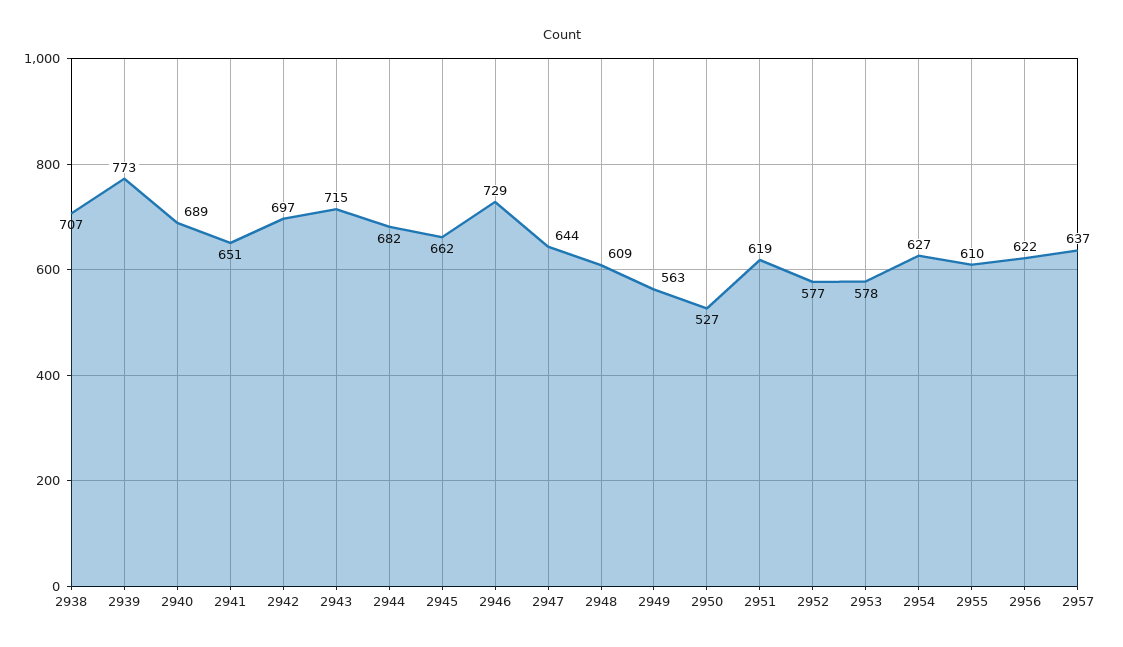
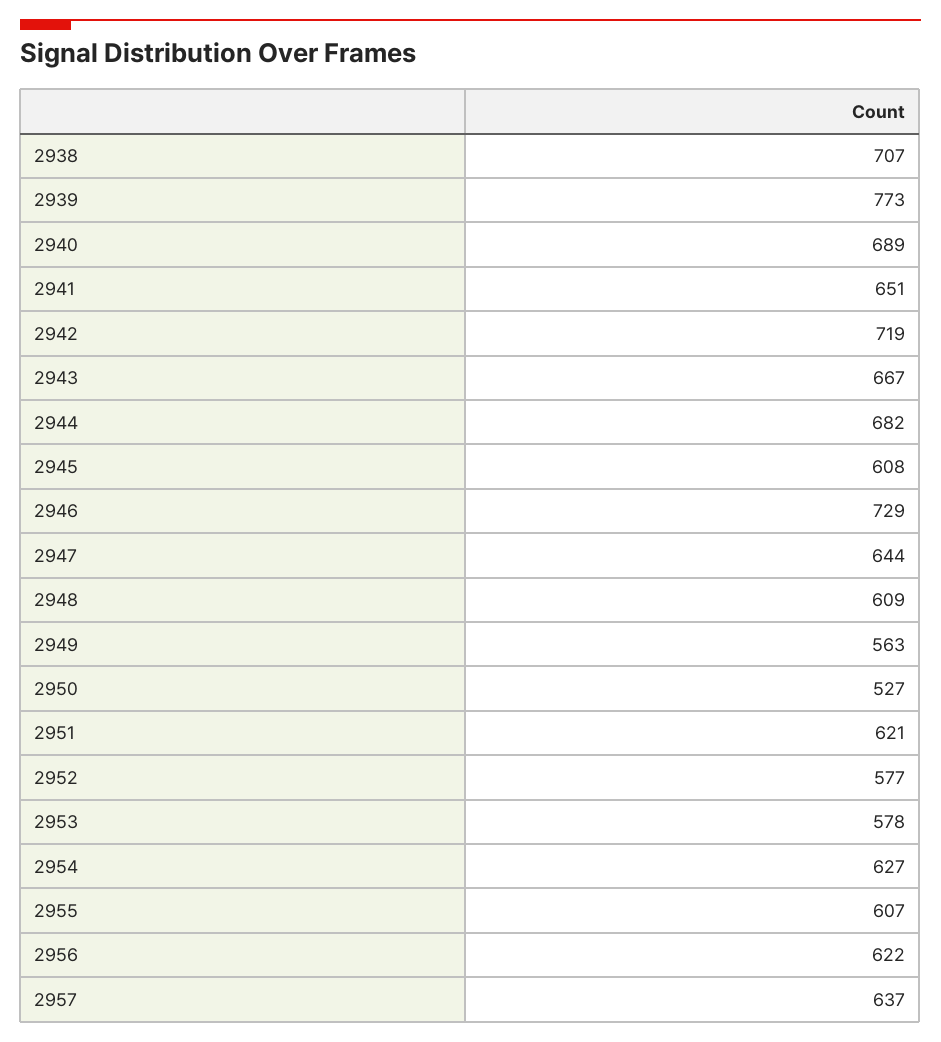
2942: 697 -> 719
2943: 715 -> 667
2945: 662 -> 608
2951: 619 -> 621
2955: 610 -> 607

